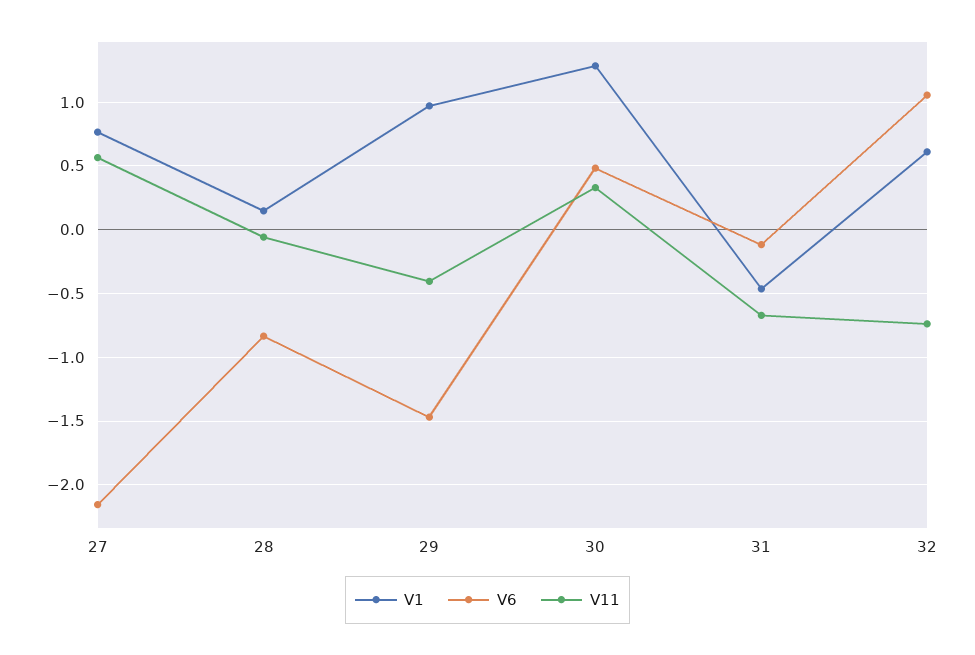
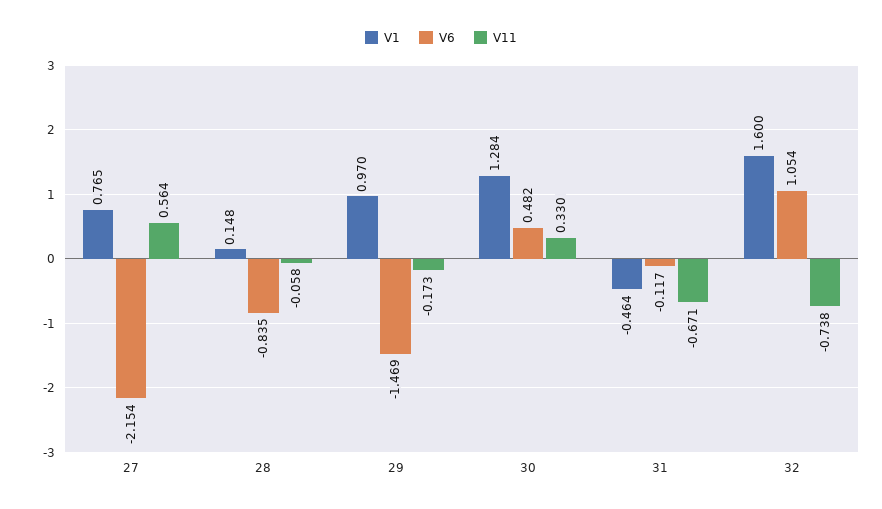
V11, 29: -0.4 -> -0.173
V1, 32: 0.6 -> 1.6

